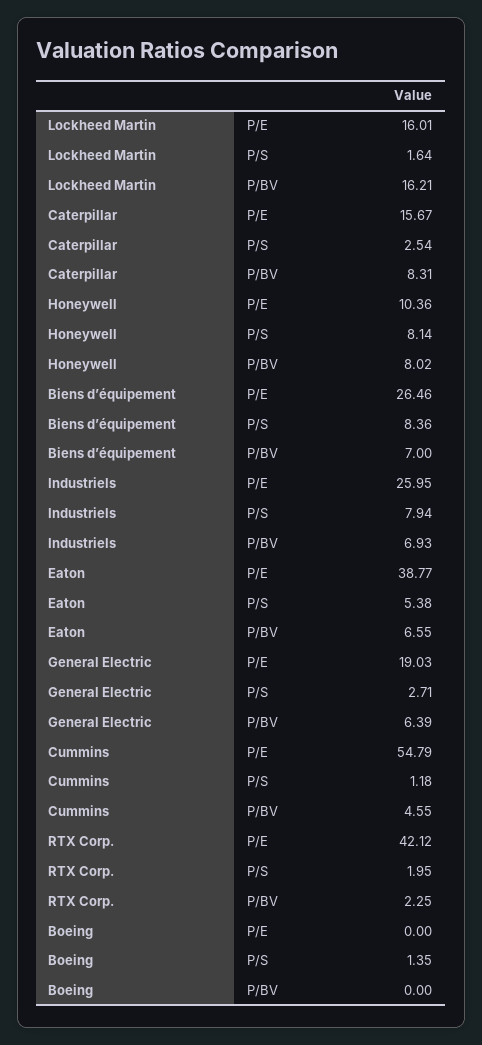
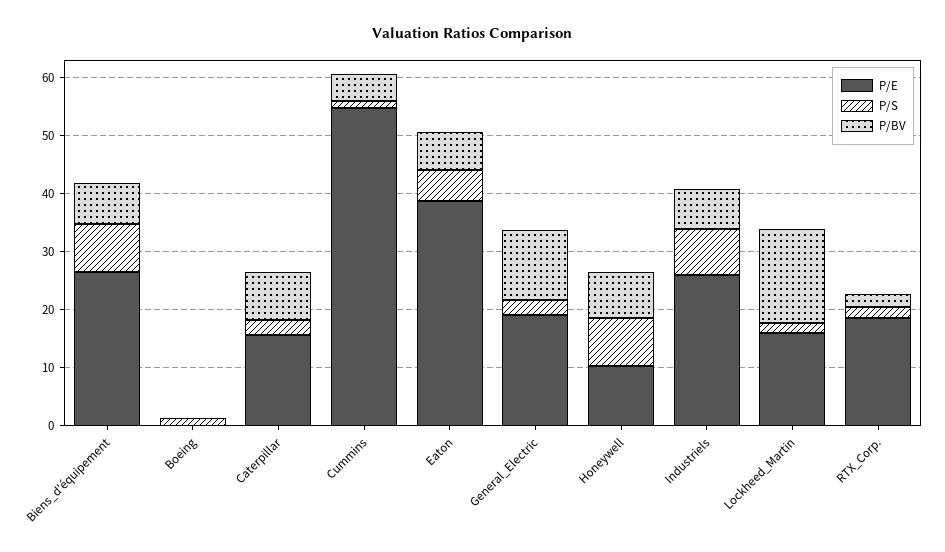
P/BV, General Electric: 6.39 -> 12
P/E, RTX Corp.: 42.12 -> 18

